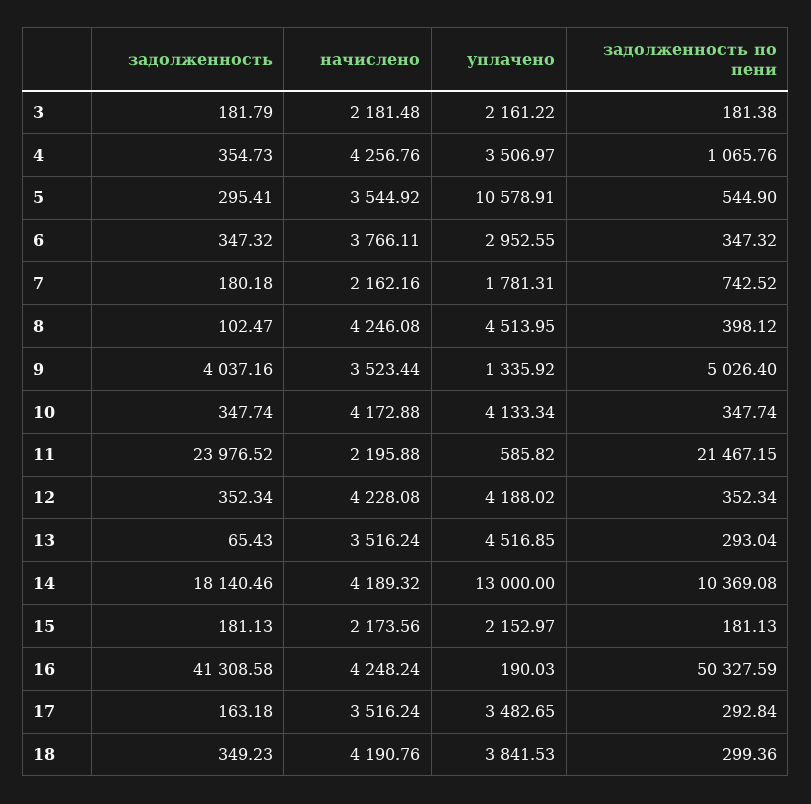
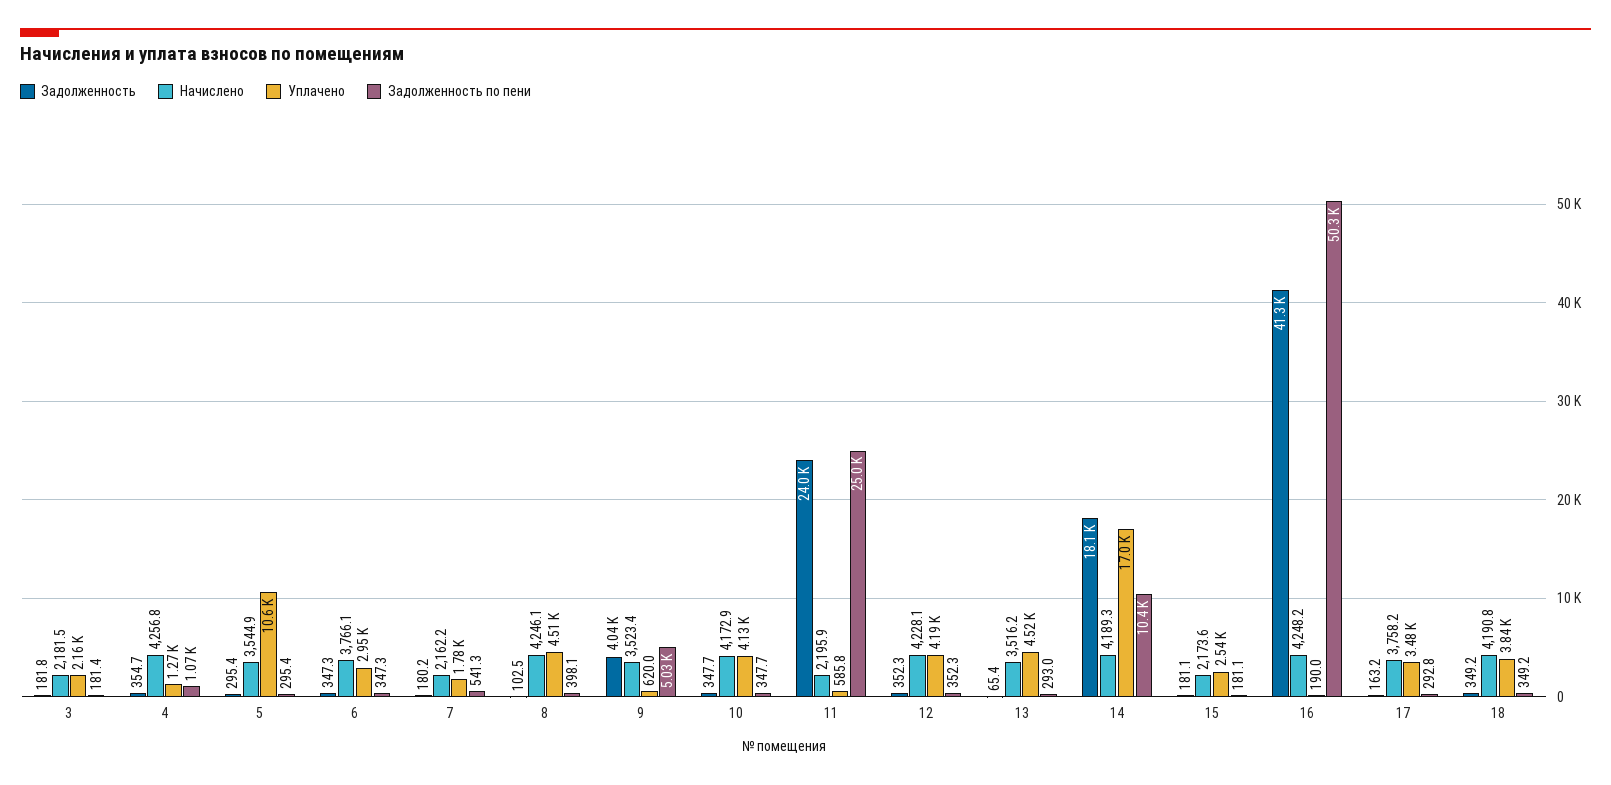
уплачено, 4: 3506.97 -> 1270
задолженность по пени, 5: 544.9 -> 295.4
задолженность по пени, 7: 742.52 -> 541.3
уплачено, 9: 1335.92 -> 620
задолженность по пени, 11: 21467.15 -> 25000
уплачено, 14: 13000 -> 17000
уплачено, 15: 2152.97 -> 2540
начислено, 17: 3516.24 -> 3758.2
задолженность по пени, 18: 299.36 -> 349.2

